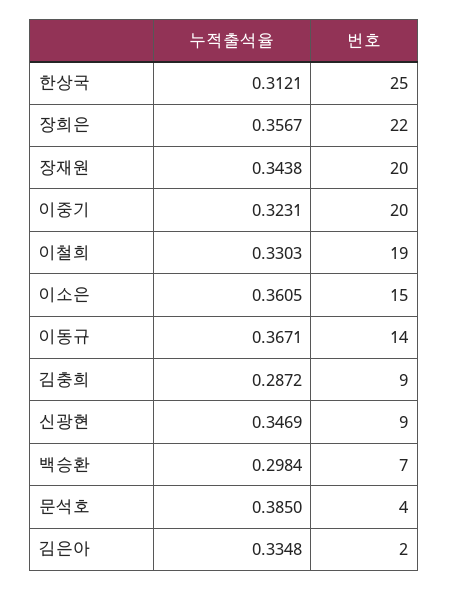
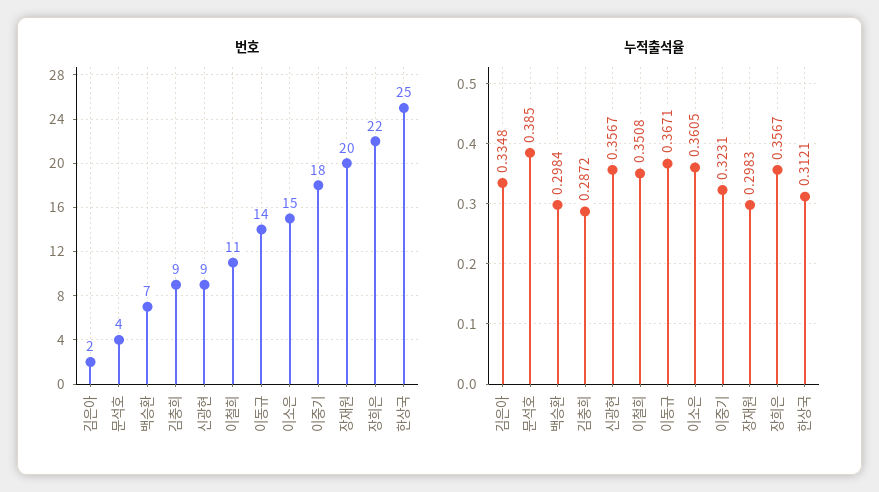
누적출석율, 장재원: 0.3438 -> 0.2983
번호, 이중기: 20 -> 18
누적출석율, 이철희: 0.3303 -> 0.3508
번호, 이철희: 19 -> 11
누적출석율, 신광현: 0.3469 -> 0.3567

